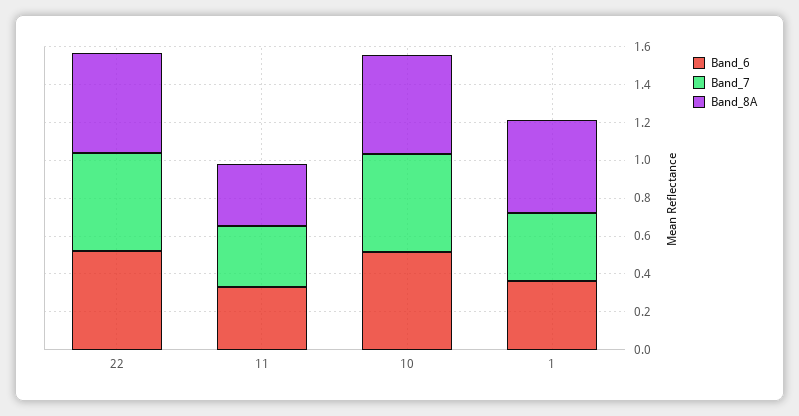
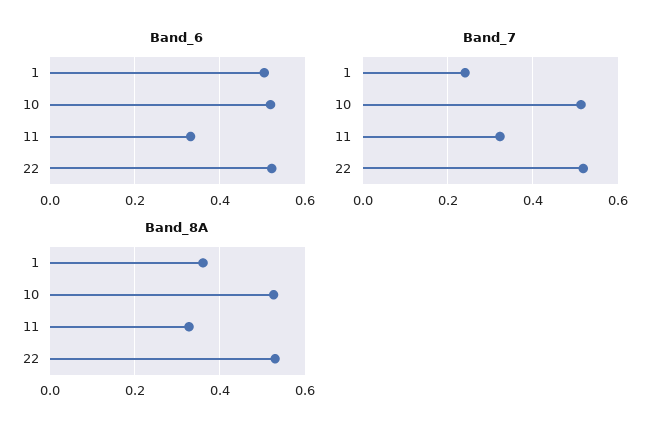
Band_6, 1: 0.35 -> 0.5
Band_7, 1: 0.35 -> 0.24
Band_8A, 1: 0.5 -> 0.36

